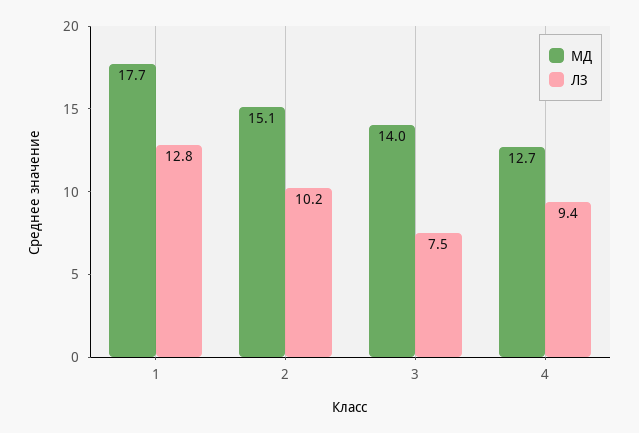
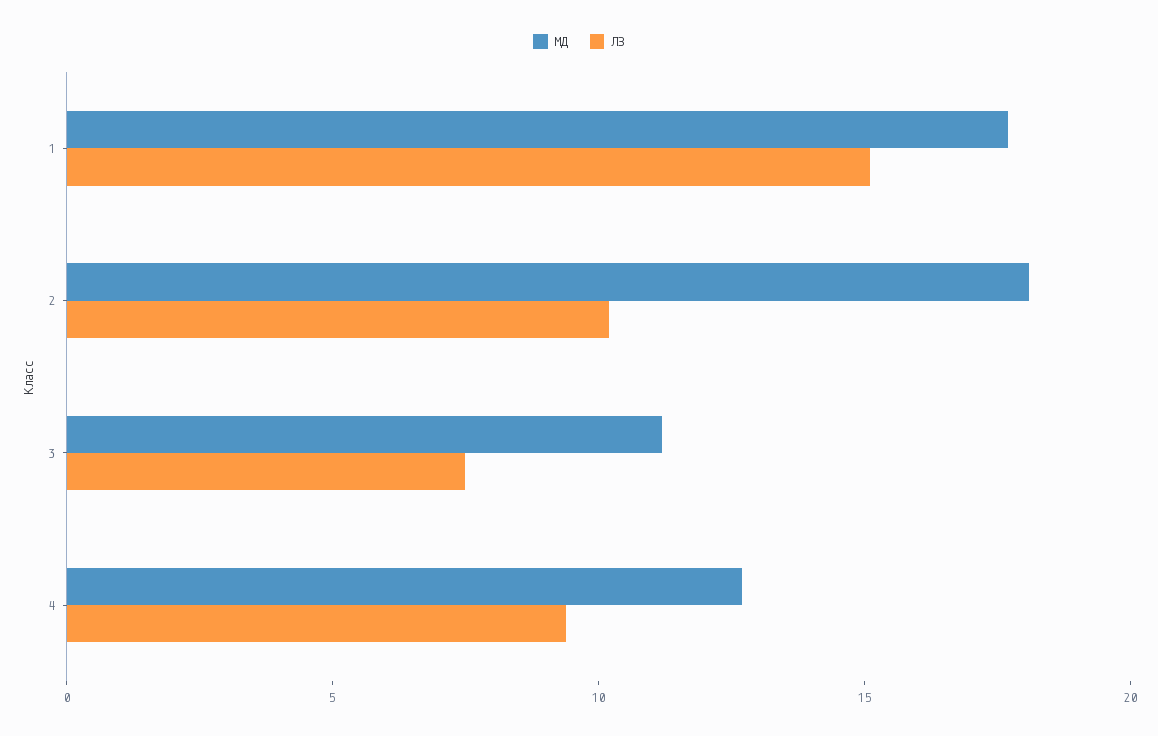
ЛЗ, 1: 12.8 -> 15
МД, 2: 15.1 -> 18
МД, 3: 14 -> 11

